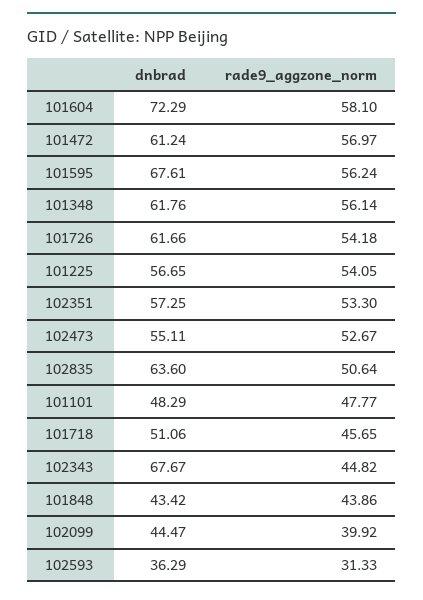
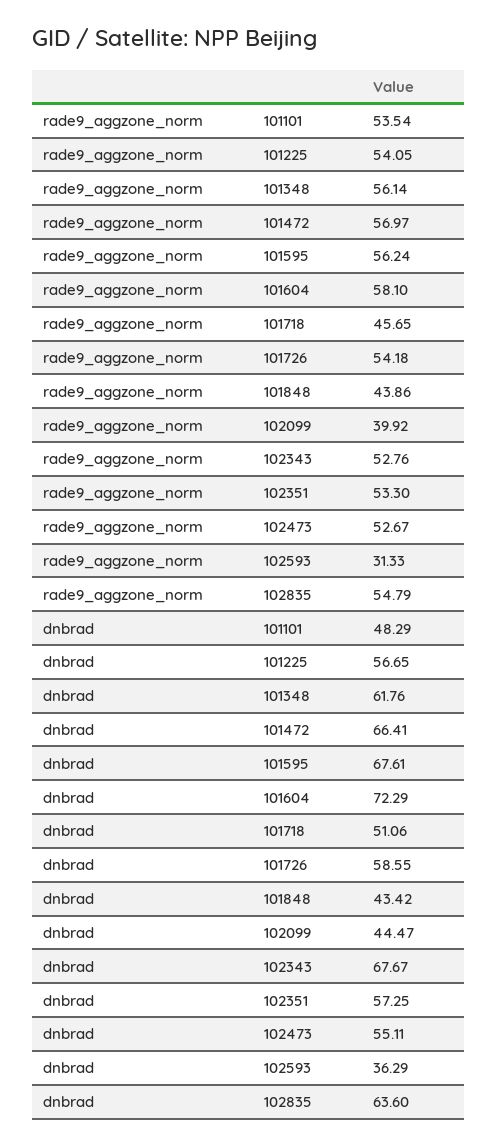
dnbrad, 101472: 61.24 -> 66.41
dnbrad, 101726: 61.66 -> 58.55
rade9_aggzone_norm, 102835: 50.64 -> 54.79
rade9_aggzone_norm, 101101: 47.77 -> 53.54
rade9_aggzone_norm, 102343: 44.82 -> 52.76

